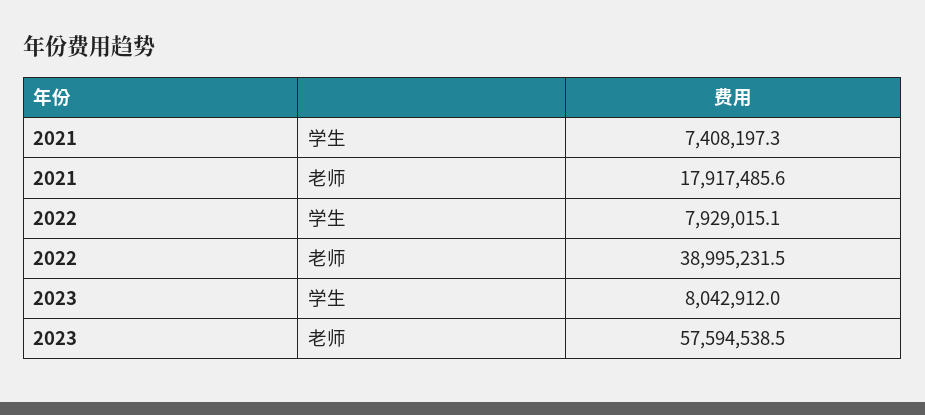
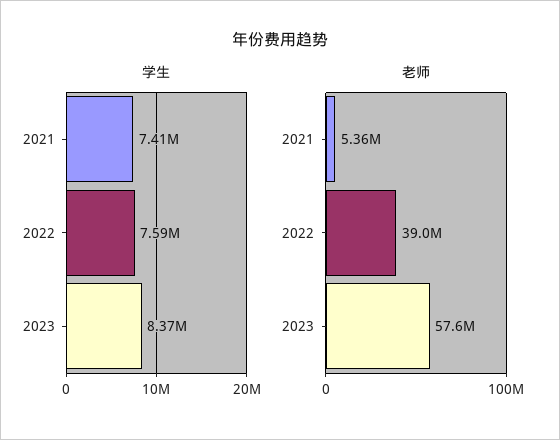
老师, 2021: 17917485.6 -> 5360000
学生, 2022: 7929015.1 -> 7590000
学生, 2023: 8042912 -> 8370000

